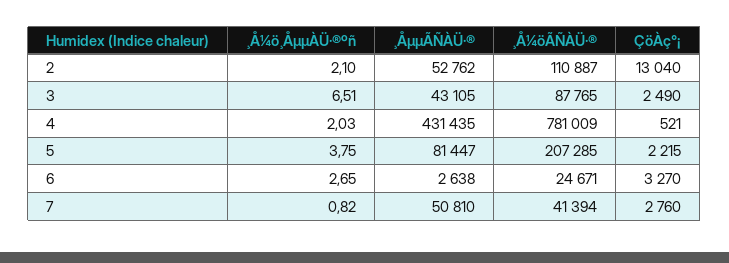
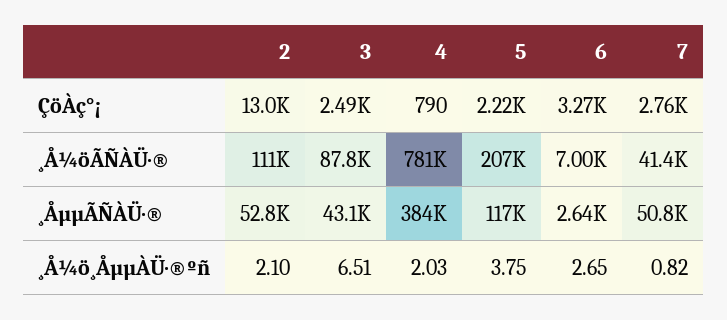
¸ÅµµÃÑÀÜ·®, 4: 431435 -> 384000
ÇöÀç°¡, 4: 521 -> 790
¸ÅµµÃÑÀÜ·®, 5: 81447 -> 117000
¸Å¼öÃÑÀÜ·®, 6: 24671 -> 7000

